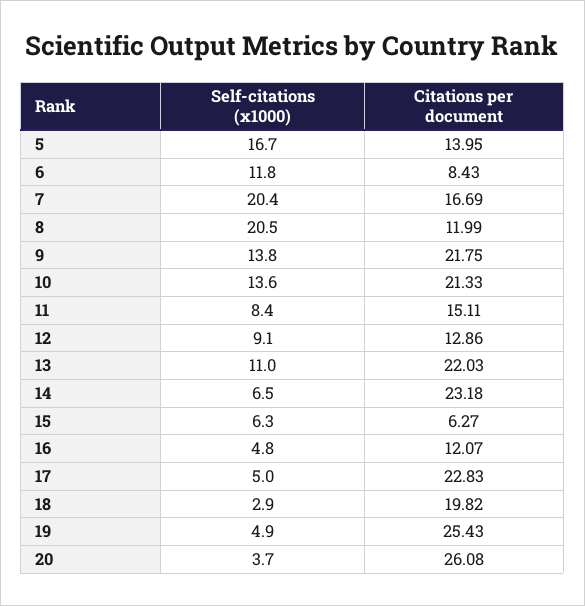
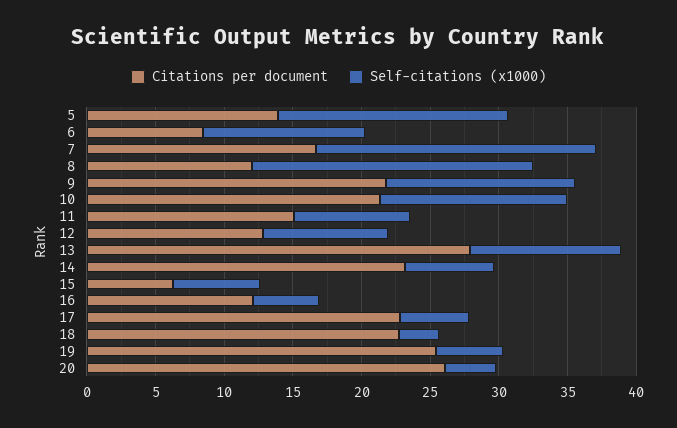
Citations per document, 13: 22.03 -> 28
Citations per document, 18: 19.82 -> 23

